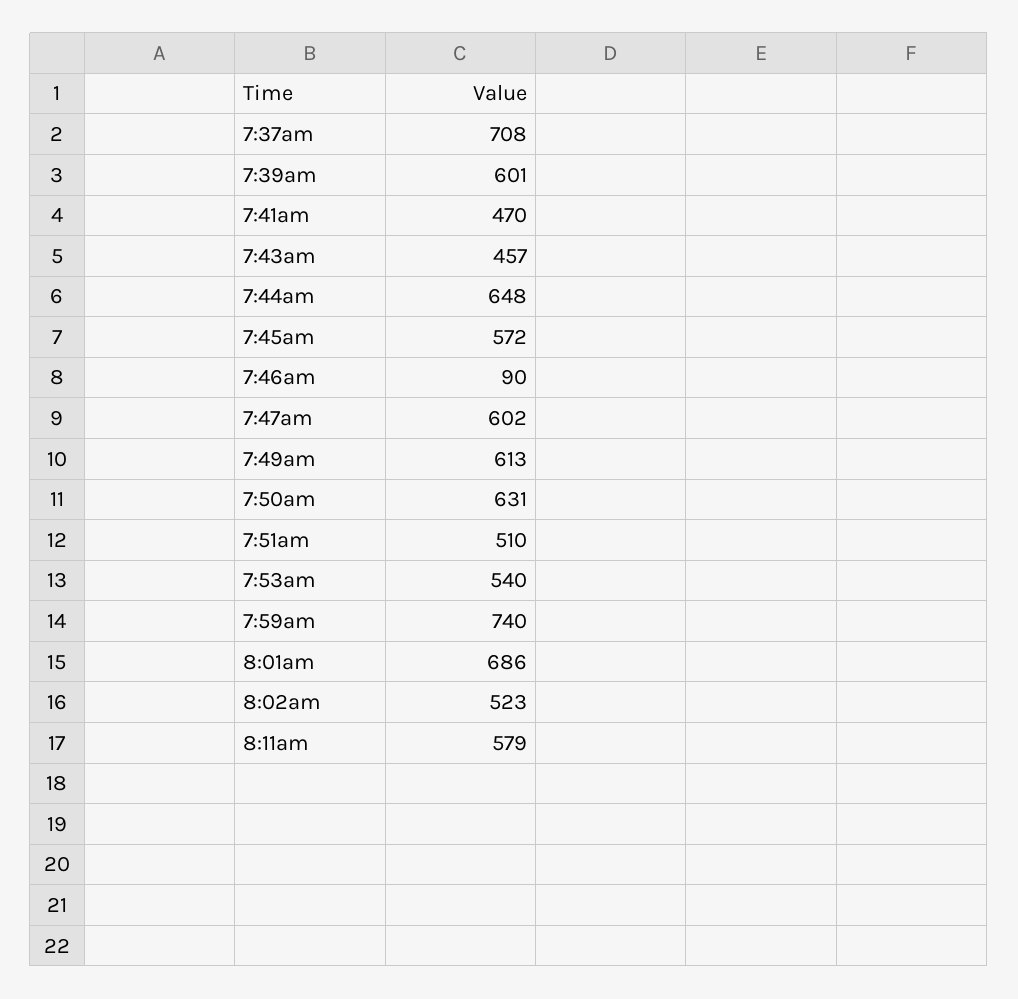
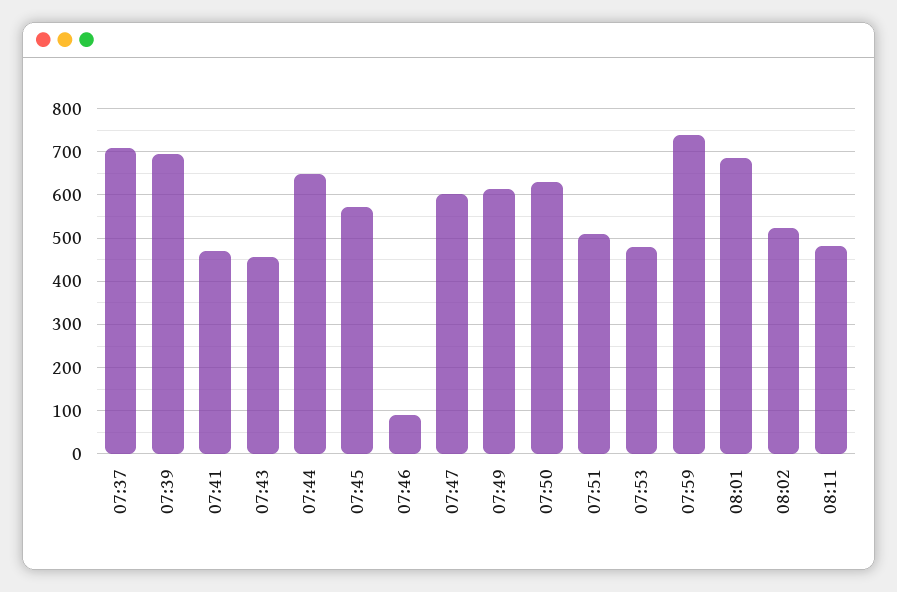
7:39am: 601 -> 700
7:53am: 540 -> 480
8:11am: 579 -> 480

